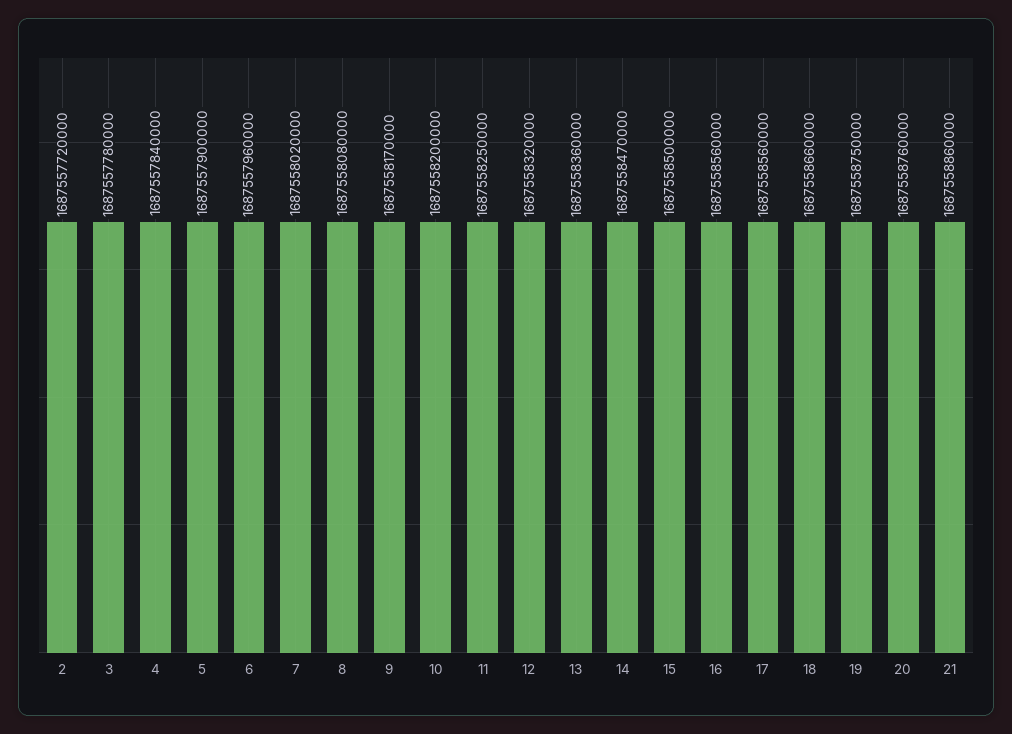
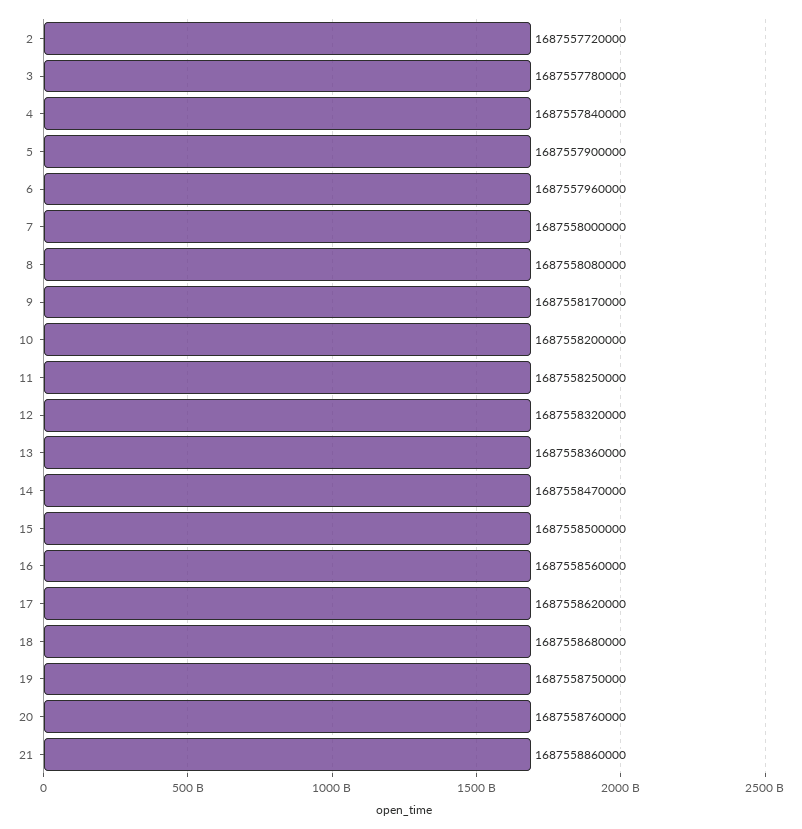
7: 1687558020000 -> 1687558000000
17: 1687558560000 -> 1687558620000
18: 1687558660000 -> 1687558680000

